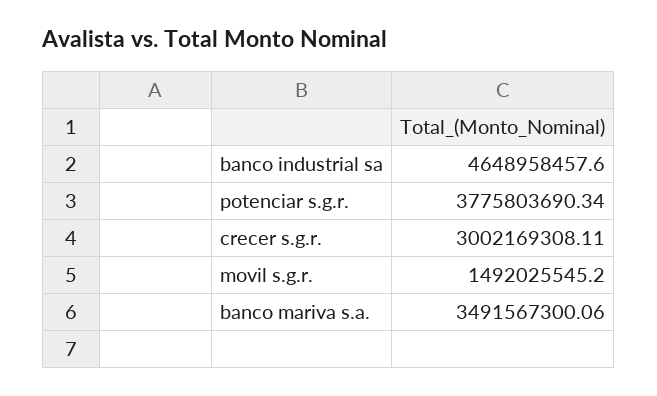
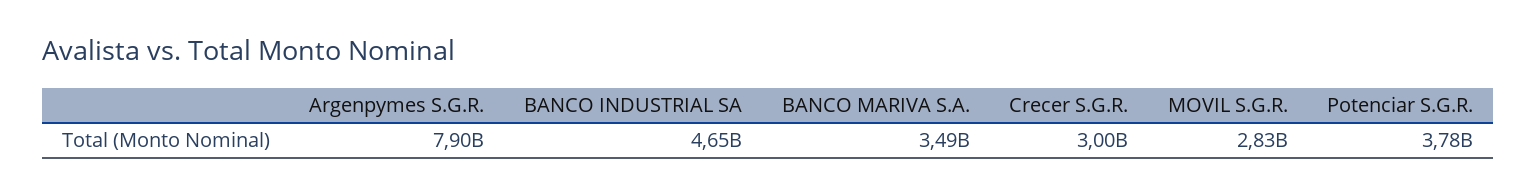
movil s.g.r.: 1492025545.2 -> 2830000000
Argenpymes S.G.R.: none -> 7900000000

